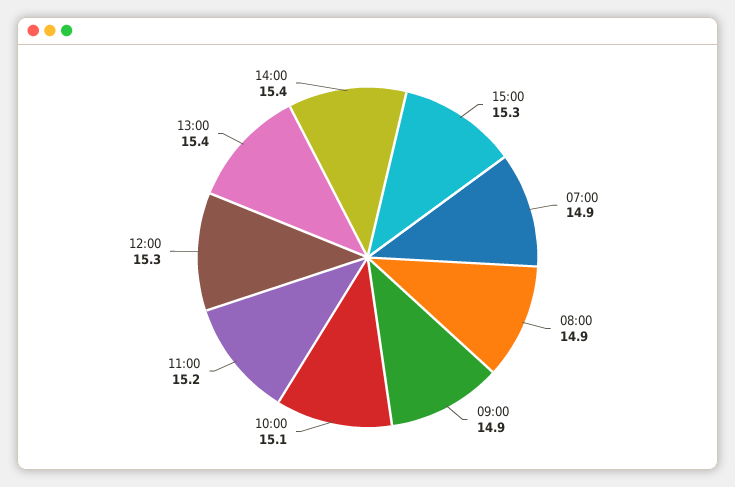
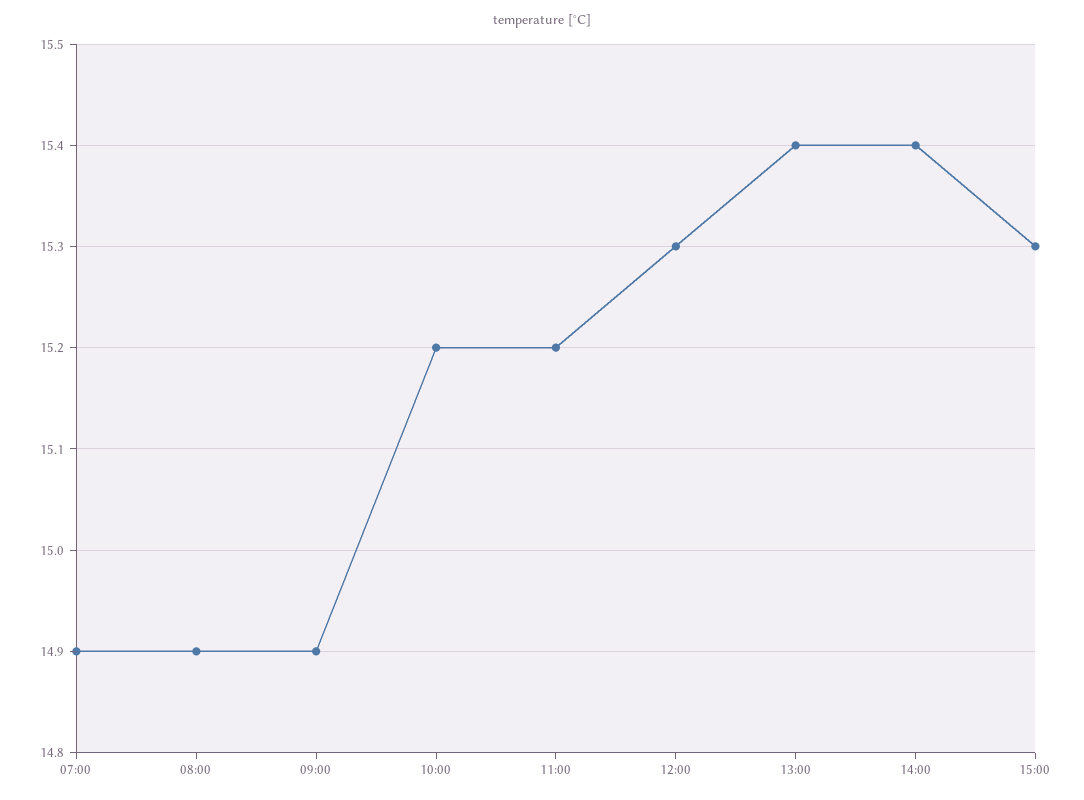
10:00: 15.1 -> 15.2

